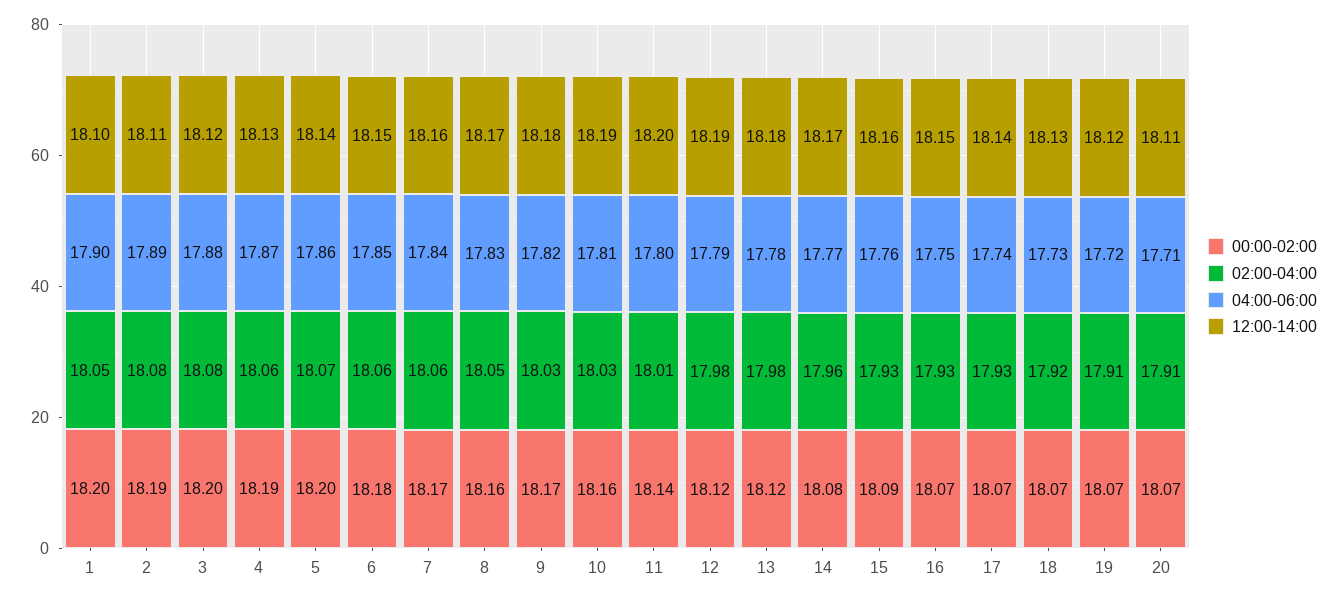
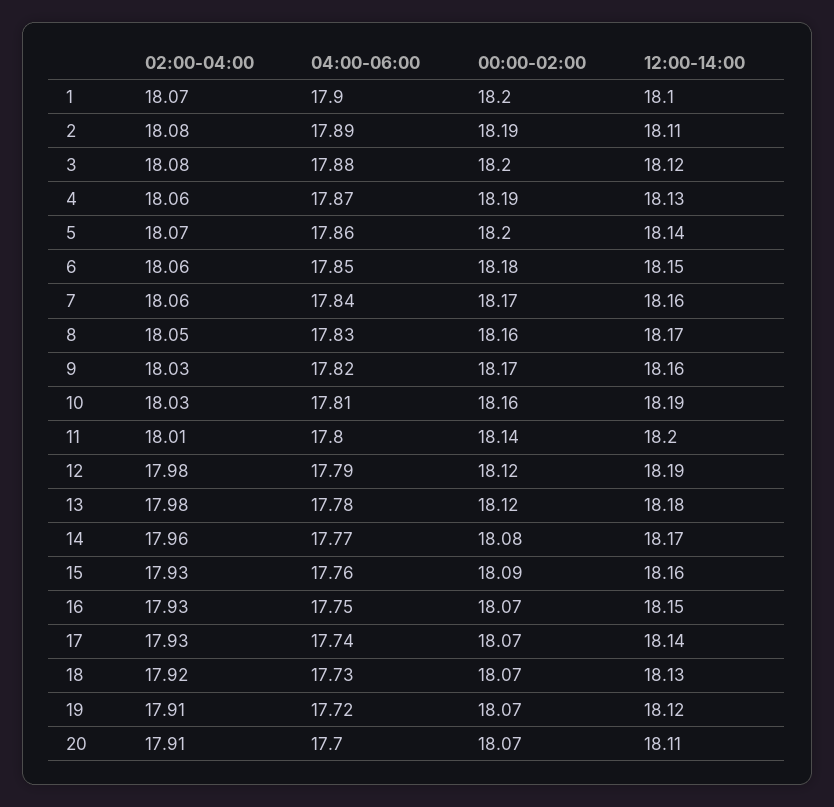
02:00-04:00, 1: 18.05 -> 18.07
12:00-14:00, 9: 18.18 -> 18.16
04:00-06:00, 20: 17.71 -> 17.7

